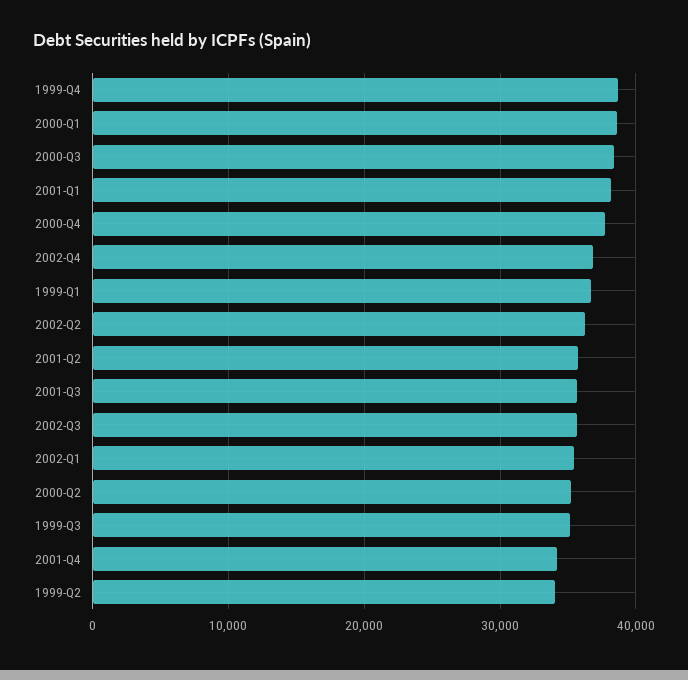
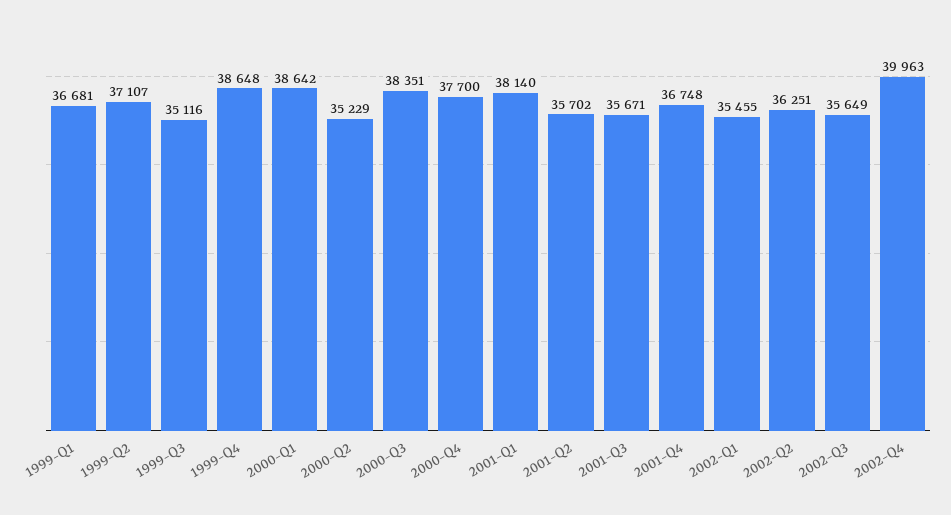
2002-Q4: 37000 -> 39963
2001-Q4: 34000 -> 36748
1999-Q2: 34000 -> 37107

